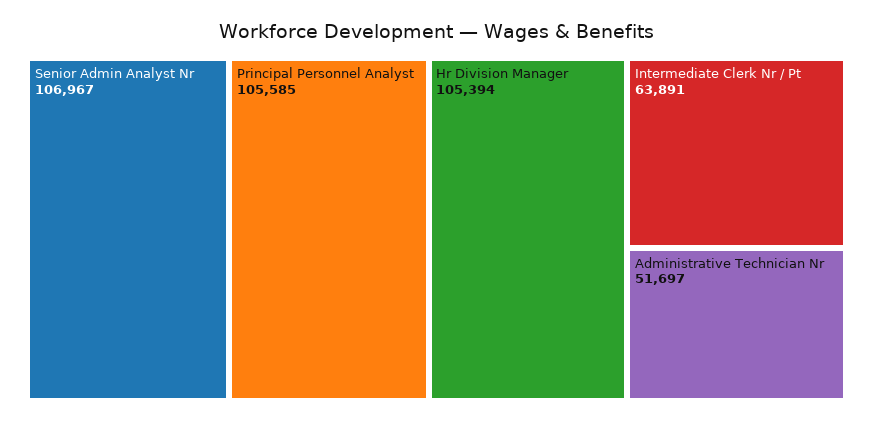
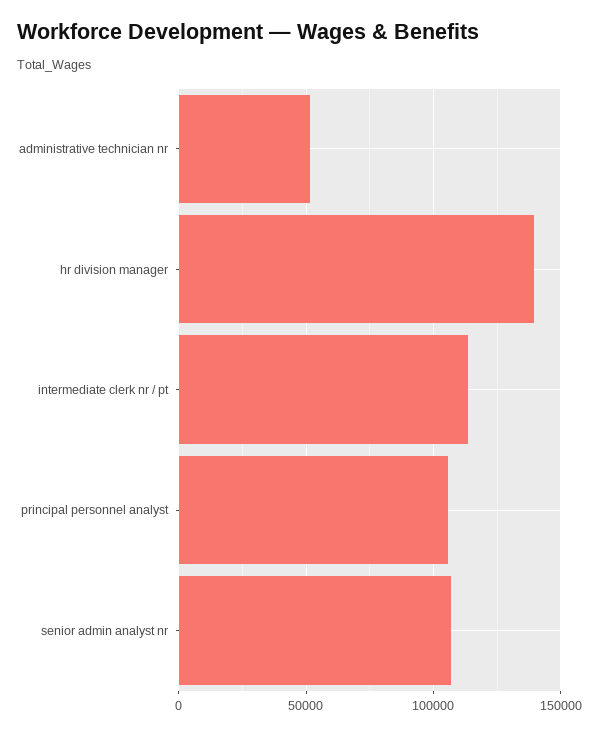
Hr Division Manager: 105394 -> 140000
Intermediate Clerk Nr / Pt: 63891 -> 115000

